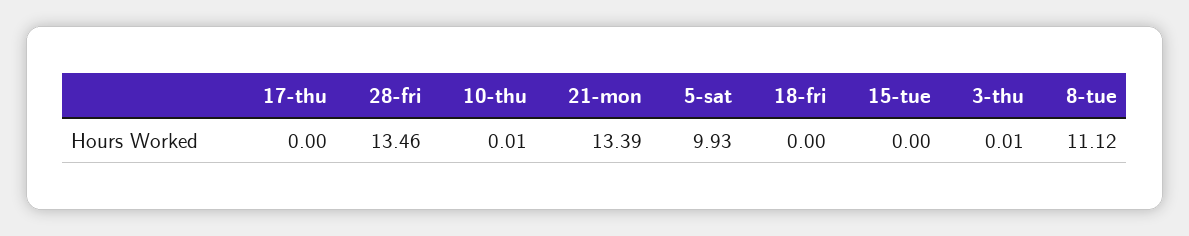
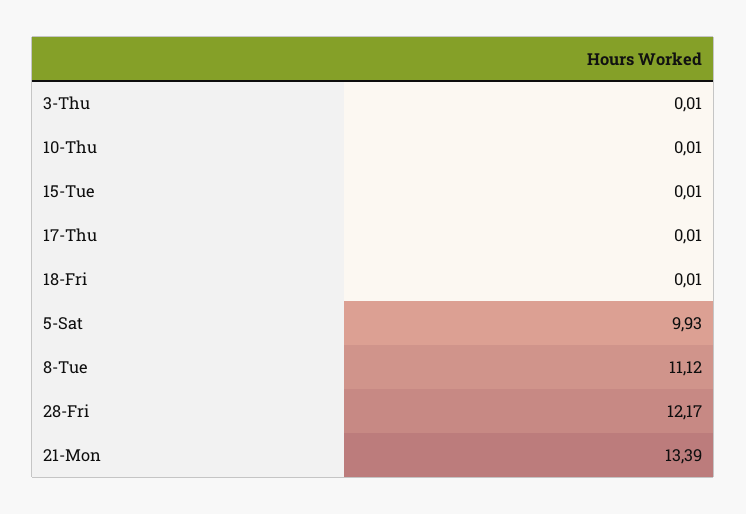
17-thu: 0 -> 0.01
28-fri: 13.46 -> 12.17
18-fri: 0 -> 0.01
15-tue: 0 -> 0.01

